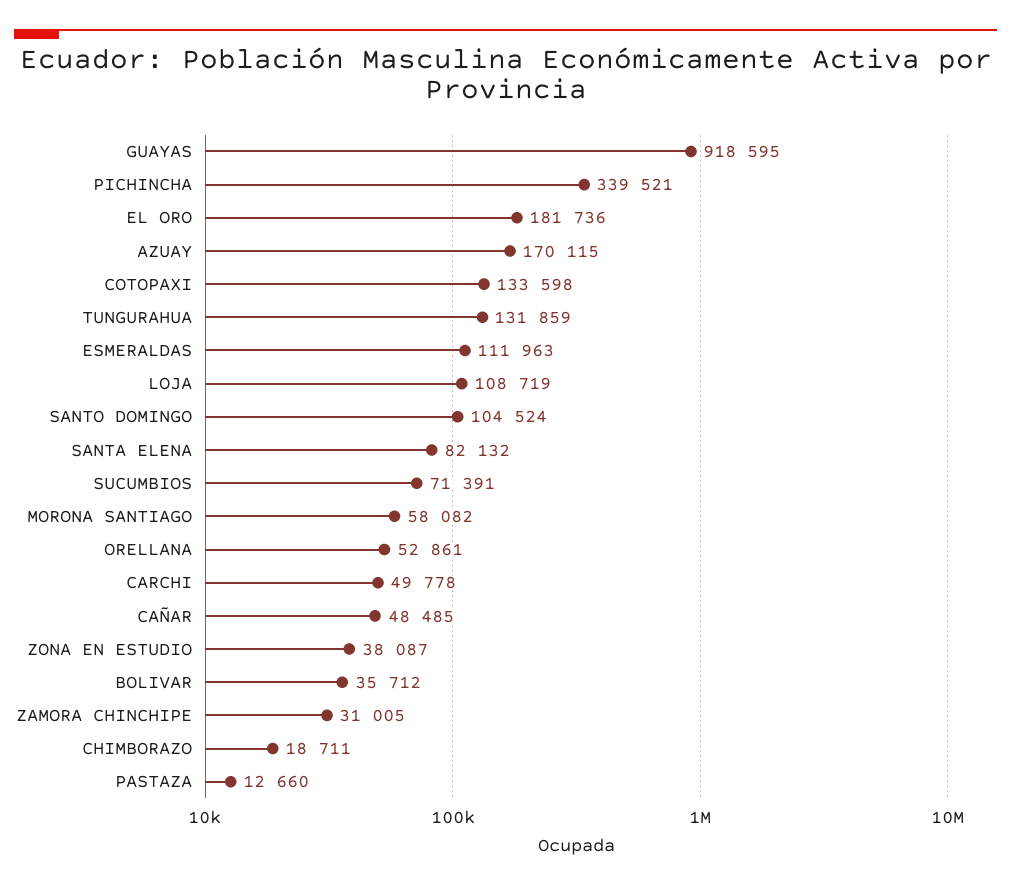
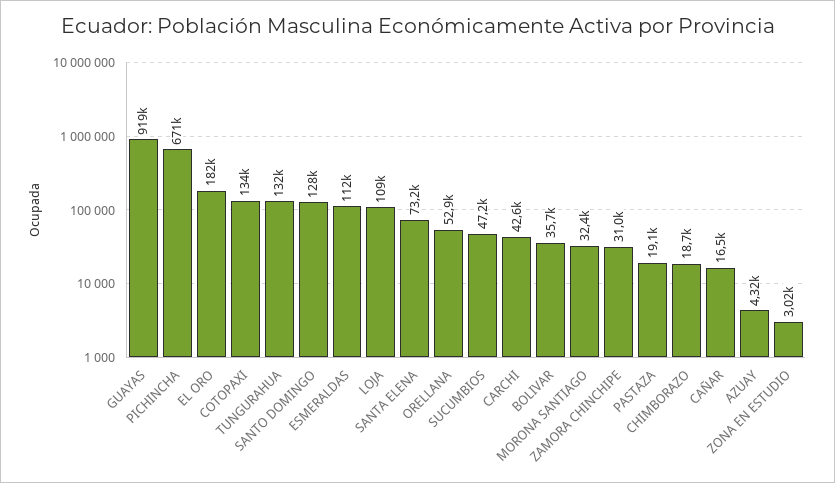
PICHINCHA: 339521 -> 671000
AZUAY: 170115 -> 4320
SANTO DOMINGO: 104524 -> 128000
SANTA ELENA: 82132 -> 73200
SUCUMBIOS: 71391 -> 47200
MORONA SANTIAGO: 58082 -> 32400
CARCHI: 49778 -> 42600
CAÑAR: 48485 -> 16500
ZONA EN ESTUDIO: 38087 -> 3020
PASTAZA: 12660 -> 19100

